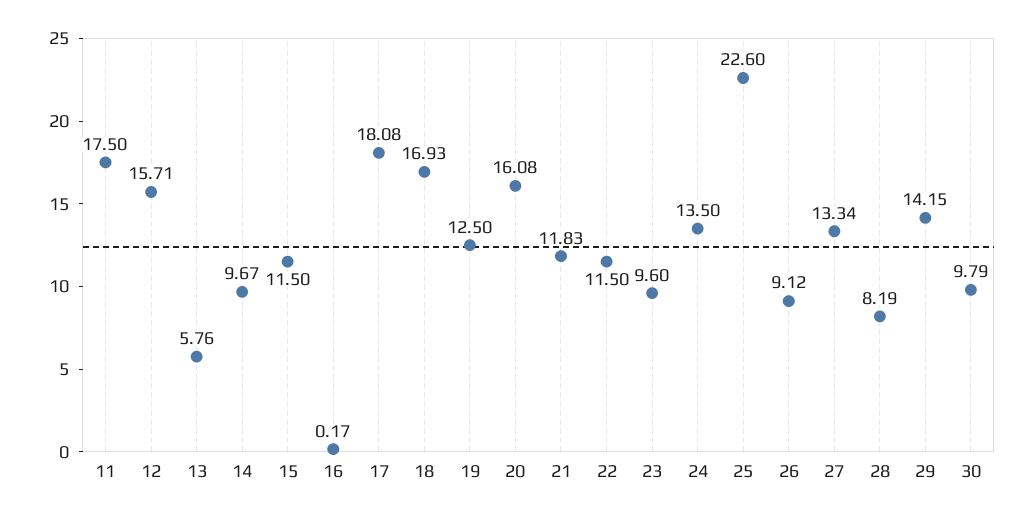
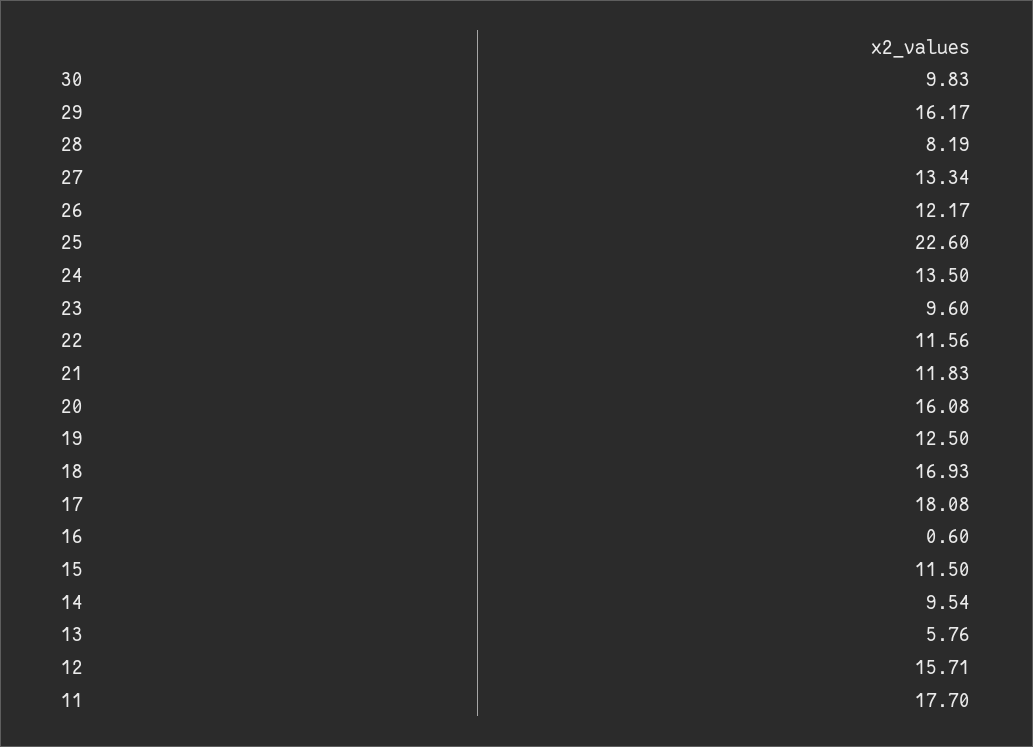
11: 17.5 -> 17.7
14: 9.67 -> 9.54
16: 0.17 -> 0.6
22: 11.5 -> 11.56
26: 9.12 -> 12.17
29: 14.15 -> 16.17
30: 9.79 -> 9.83

